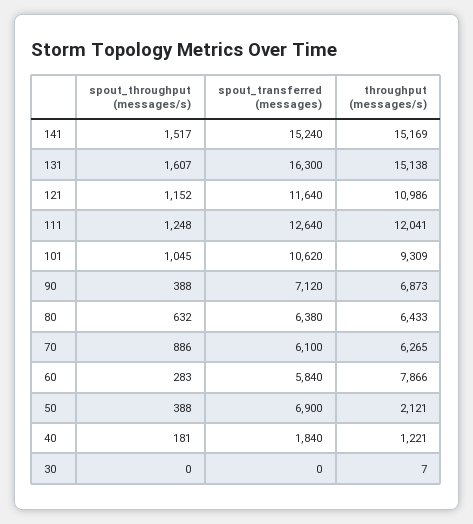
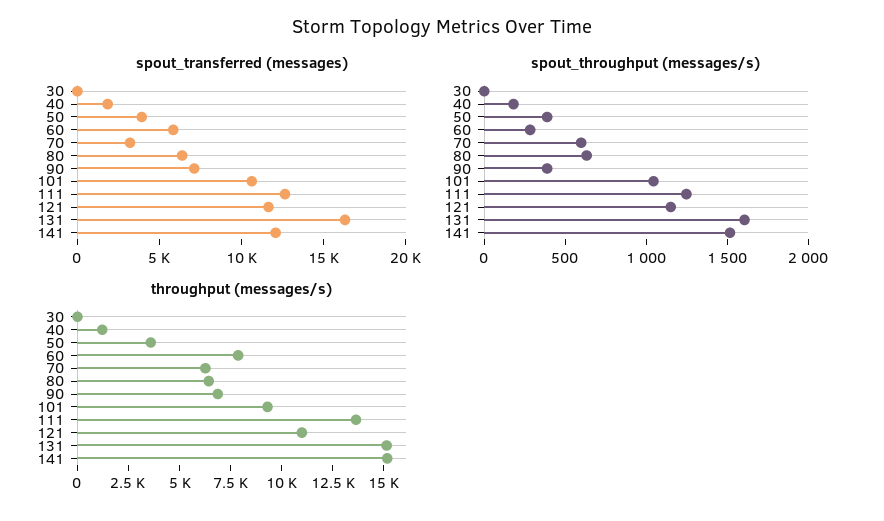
spout_transferred (messages), 141: 15240 -> 12000
throughput (messages/s), 111: 12041 -> 13500
spout_throughput (messages/s), 70: 886 -> 600
spout_transferred (messages), 70: 6100 -> 3000
spout_transferred (messages), 50: 6900 -> 4000
throughput (messages/s), 50: 2121 -> 3500

